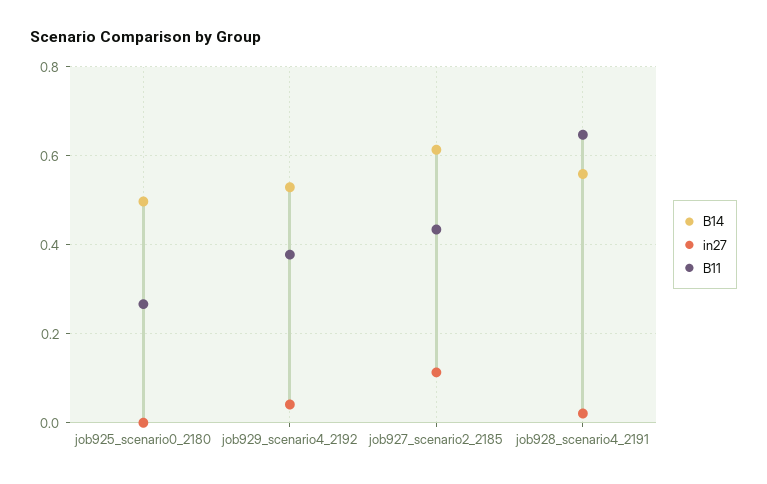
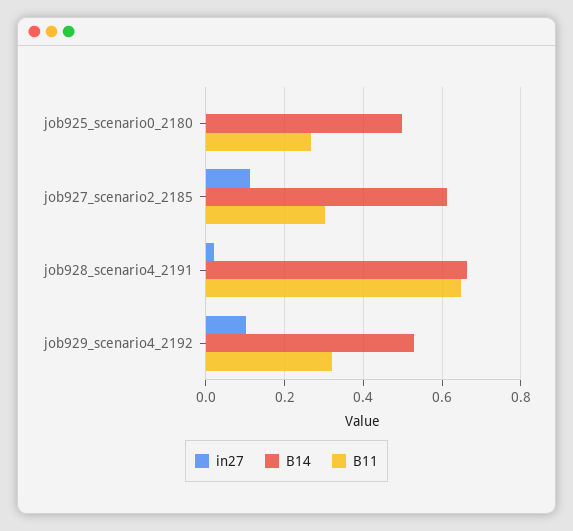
in27, job929_scenario4_2192: 0.04 -> 0.1
B11, job929_scenario4_2192: 0.38 -> 0.32
B11, job927_scenario2_2185: 0.44 -> 0.3
B14, job928_scenario4_2191: 0.56 -> 0.66

